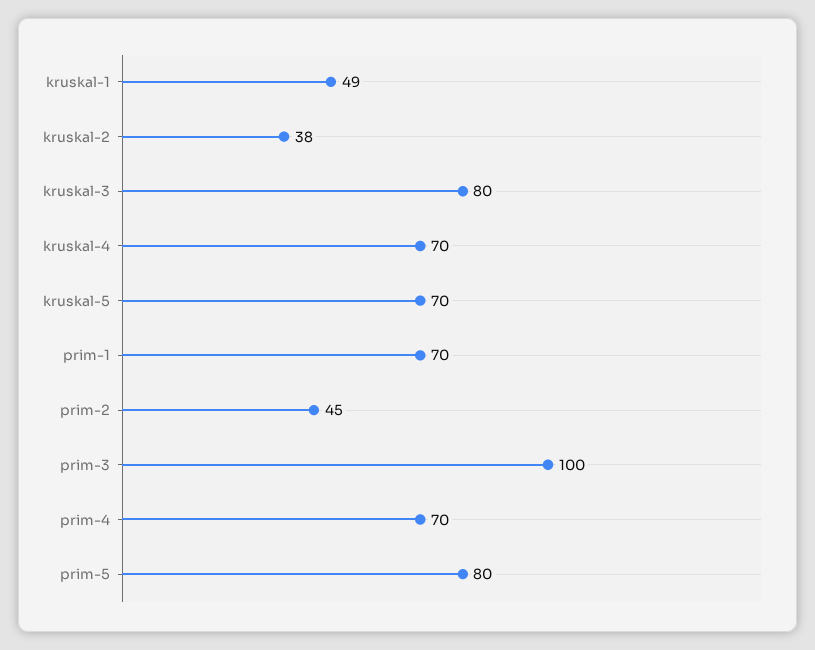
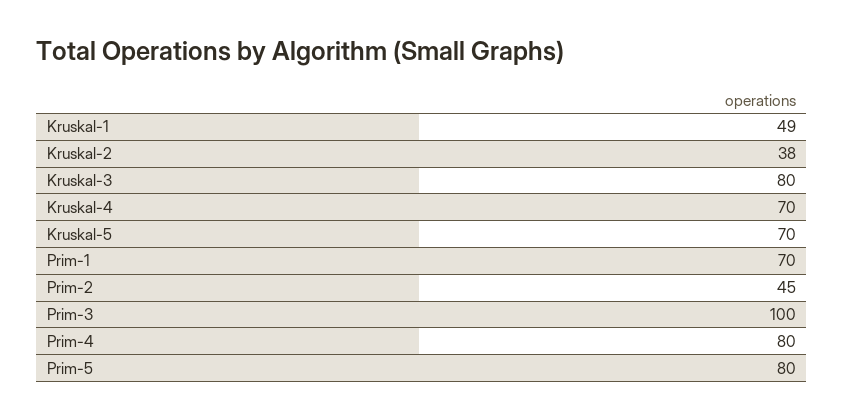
prim-4: 70 -> 80

